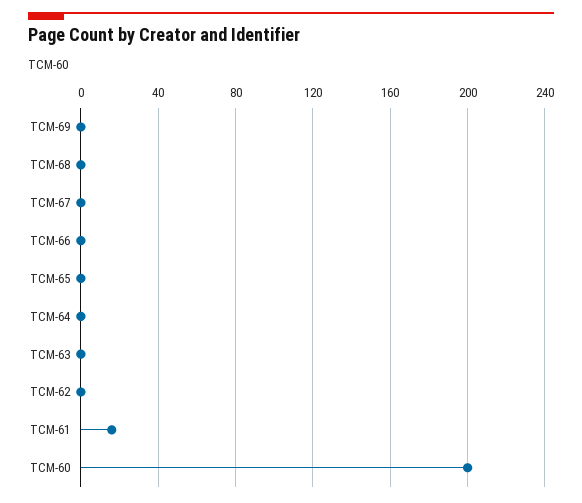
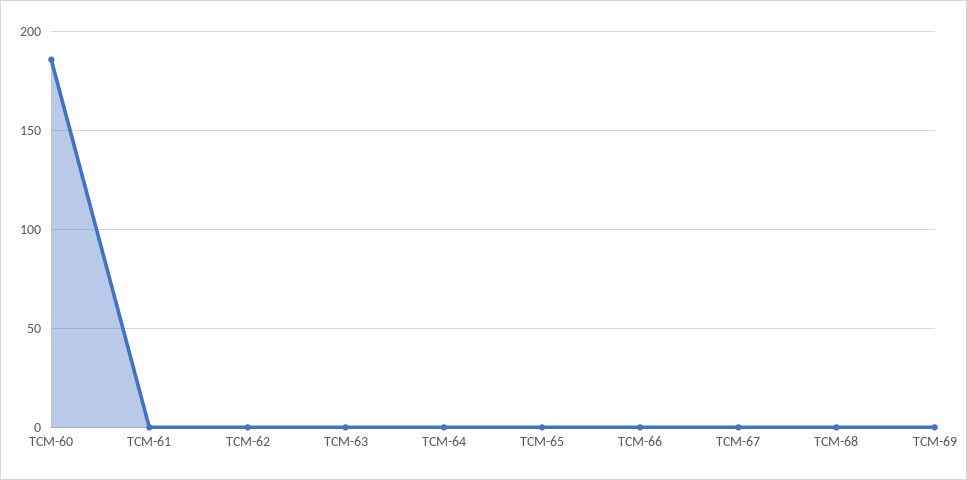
TCM-61: 15 -> 0
TCM-60: 200 -> 185

